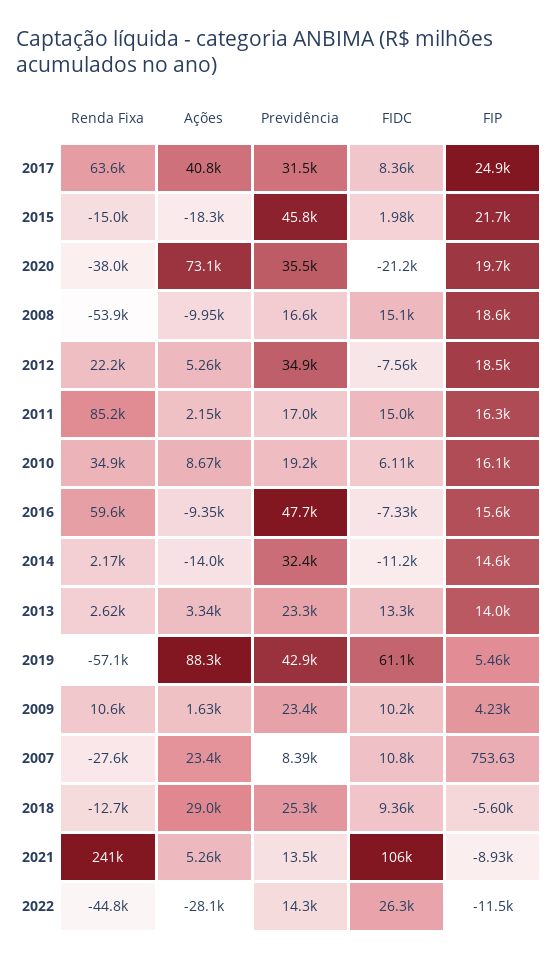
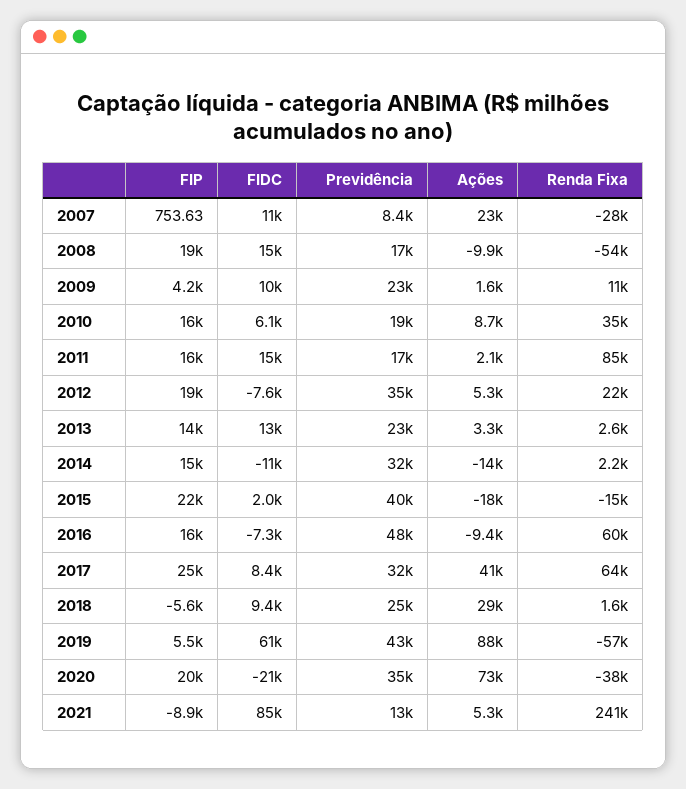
Previdência, 2015: 45800 -> 40000
Renda Fixa, 2018: -12700 -> 1600
FIDC, 2021: 106000 -> 85000
Renda Fixa, 2022: -44800 -> none
Ações, 2022: -28100 -> none
Previdência, 2022: 14300 -> none
FIDC, 2022: 26300 -> none
FIP, 2022: -11500 -> none

